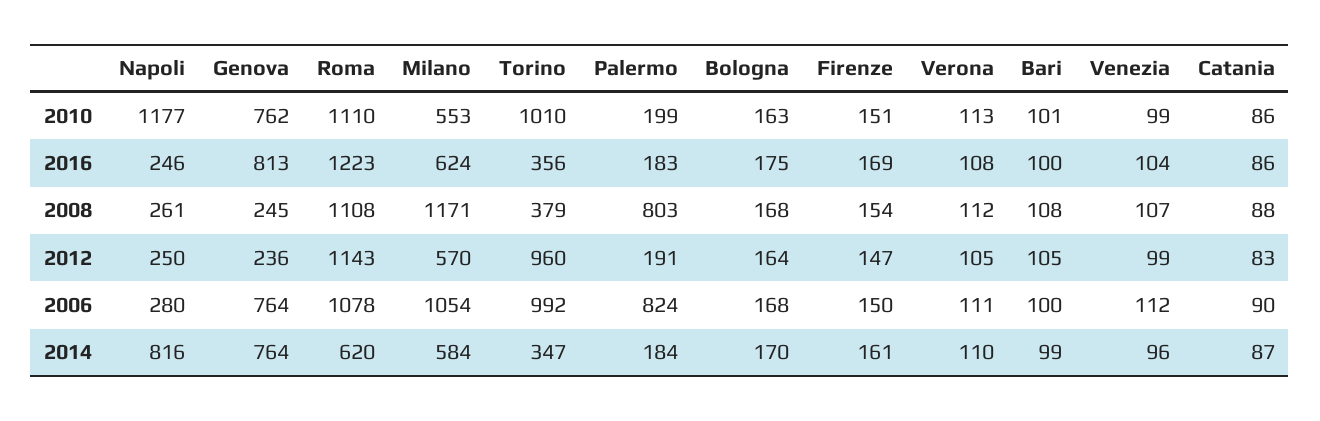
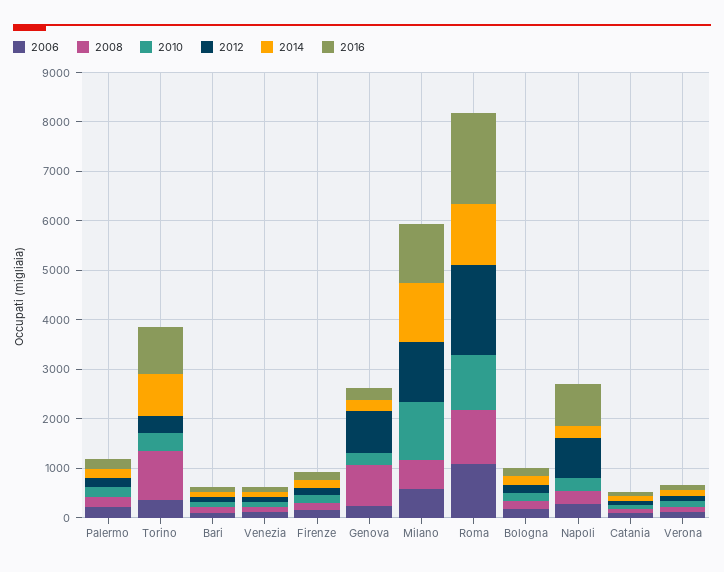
2010, Napoli: 1177 -> 200
2010, Genova: 762 -> 200
2010, Milano: 553 -> 1200
2010, Torino: 1010 -> 400
2016, Napoli: 246 -> 800
2016, Genova: 813 -> 200
2016, Roma: 1223 -> 1800
2016, Milano: 624 -> 1200
2016, Torino: 356 -> 1000
2008, Genova: 245 -> 800
2008, Milano: 1171 -> 600
2008, Torino: 379 -> 1000
2008, Palermo: 803 -> 200
2012, Napoli: 250 -> 800
2012, Genova: 236 -> 800
2012, Roma: 1143 -> 1800
2012, Milano: 570 -> 1200
2012, Torino: 960 -> 400
2006, Genova: 764 -> 200
2006, Milano: 1054 -> 600
2006, Torino: 992 -> 400
2006, Palermo: 824 -> 200
2014, Napoli: 816 -> 200
2014, Genova: 764 -> 200
2014, Roma: 620 -> 1200
2014, Milano: 584 -> 1200
2014, Torino: 347 -> 800

